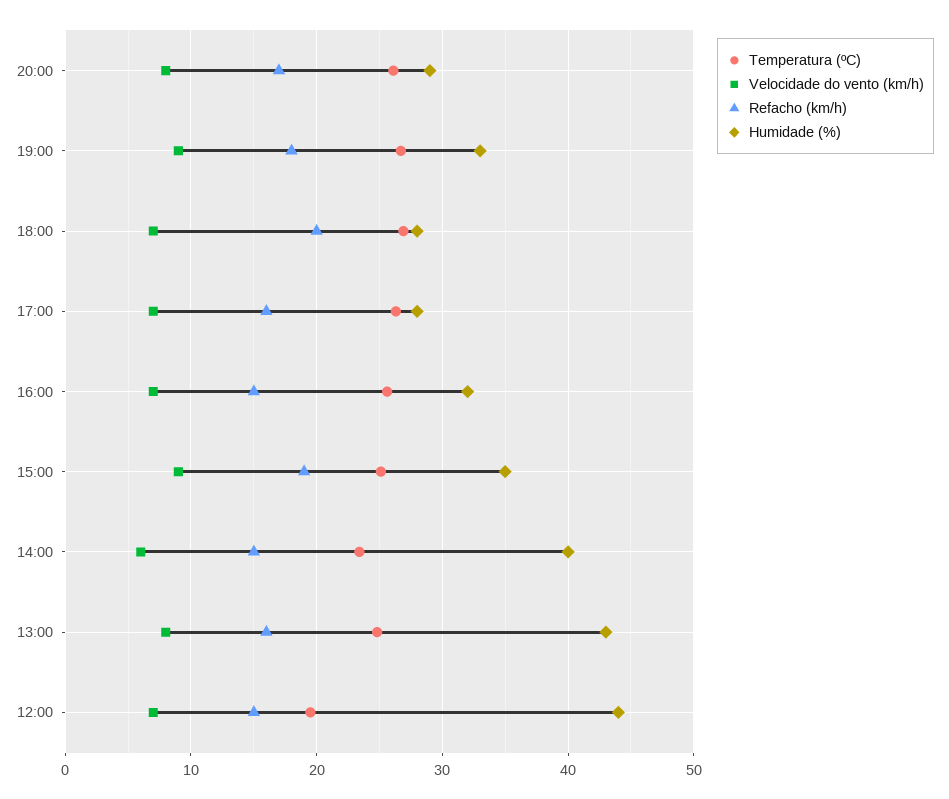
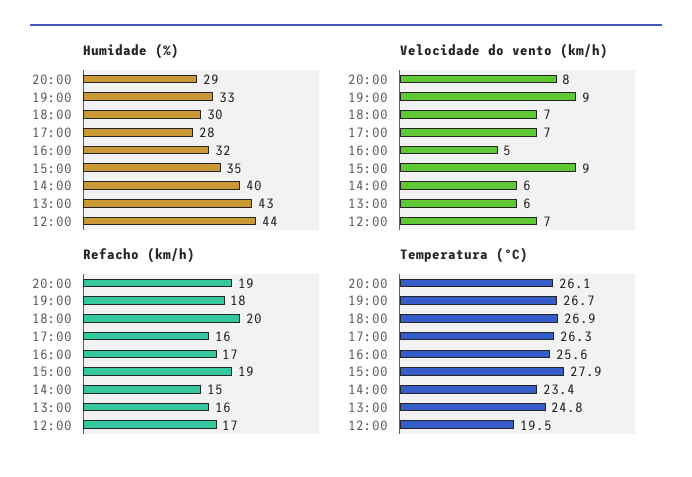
Refacho (km/h), 20:00: 17 -> 19
Humidade (%), 18:00: 28 -> 30
Velocidade do vento (km/h), 16:00: 7 -> 5
Refacho (km/h), 16:00: 15 -> 17
Temperatura (ºC), 15:00: 25 -> 27.9
Velocidade do vento (km/h), 13:00: 8 -> 6
Refacho (km/h), 12:00: 15 -> 17

